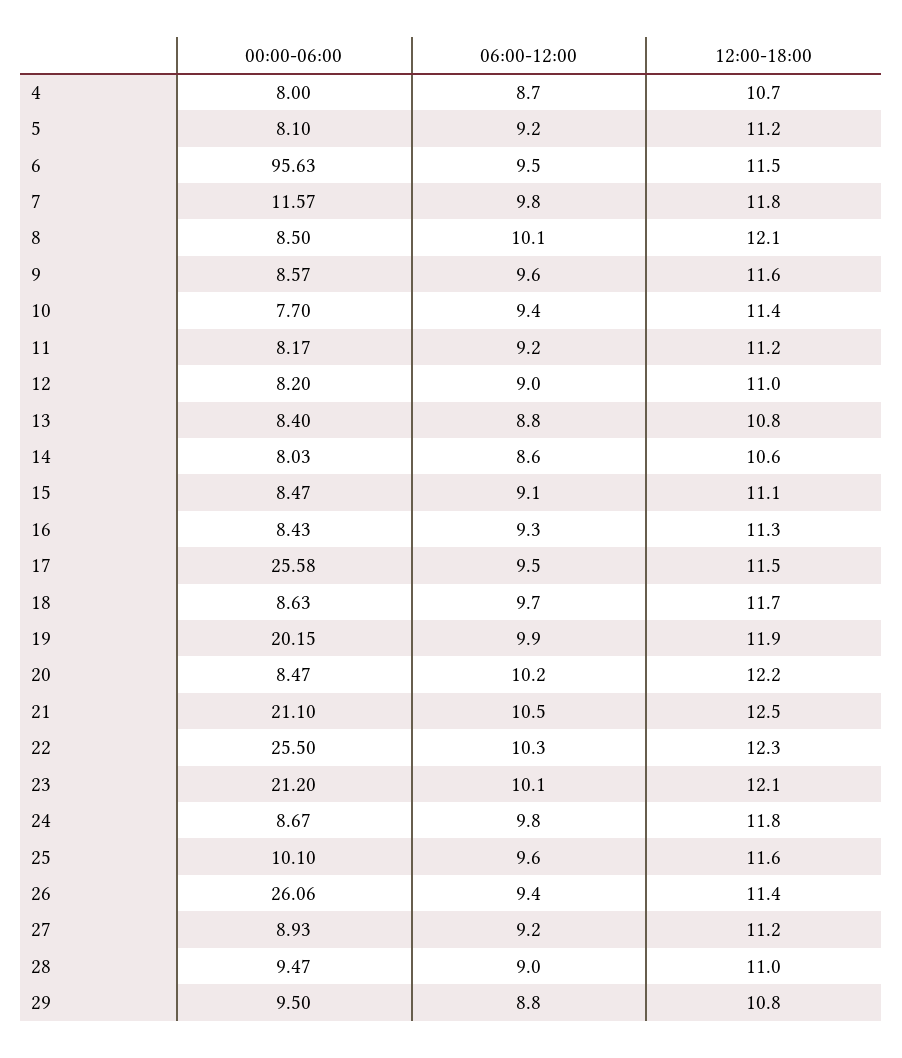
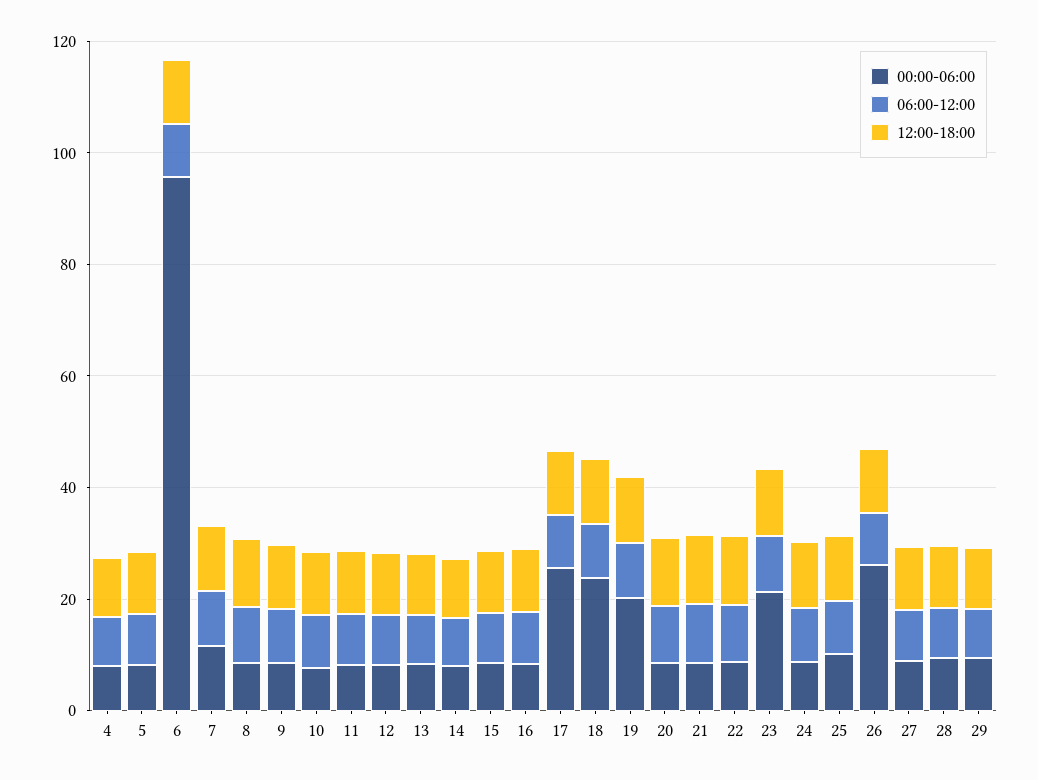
00:00-06:00, 18: 8.63 -> 25
00:00-06:00, 21: 21.1 -> 10
00:00-06:00, 22: 25.5 -> 10

